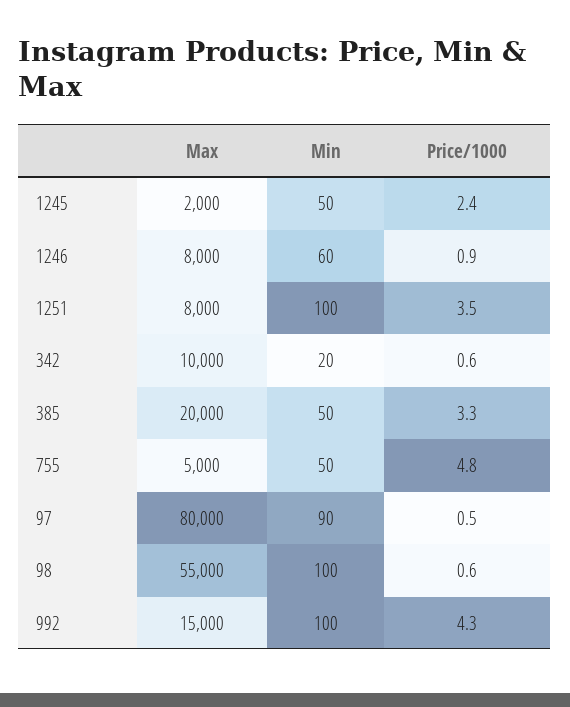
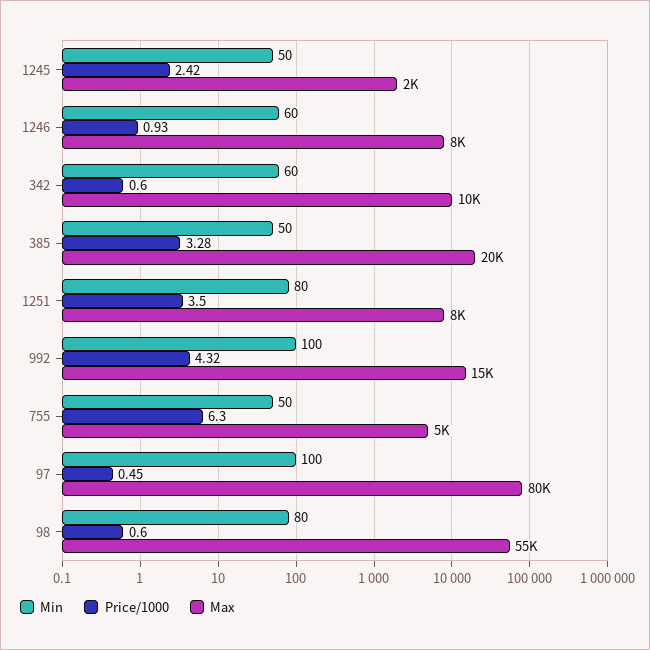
Min, 1251: 100 -> 80
Min, 342: 20 -> 60
Price/1000, 755: 4.8 -> 6.3
Min, 97: 90 -> 100
Min, 98: 100 -> 80

